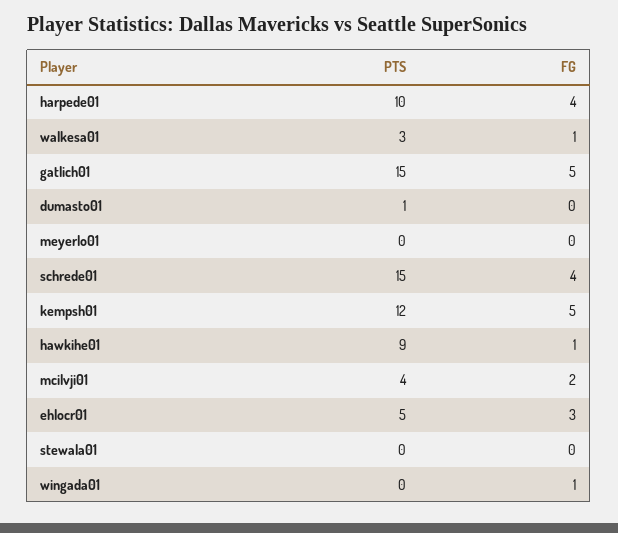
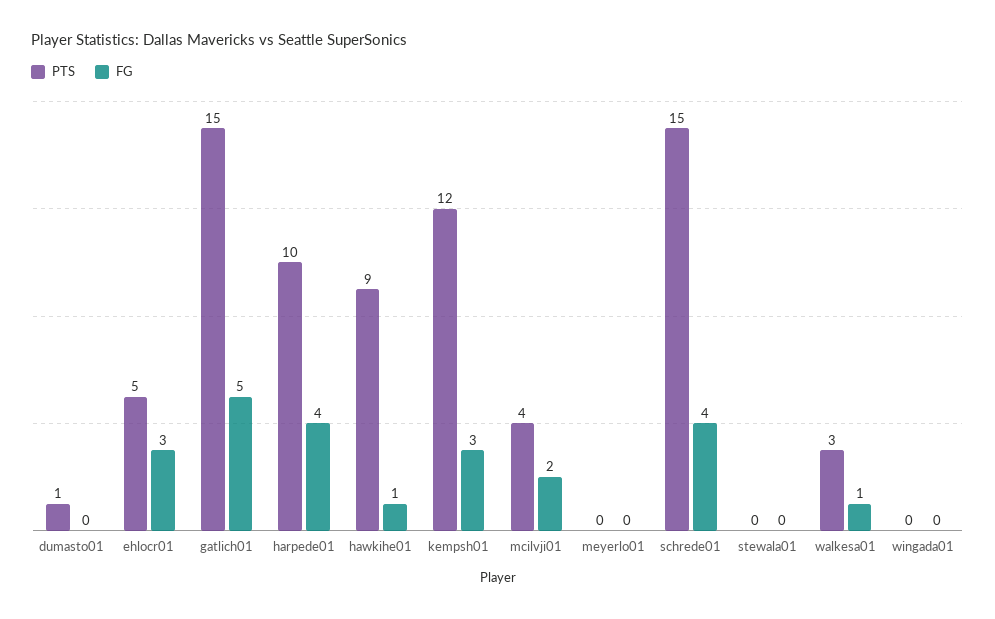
FG, kempsh01: 5 -> 3
FG, wingada01: 1 -> 0

